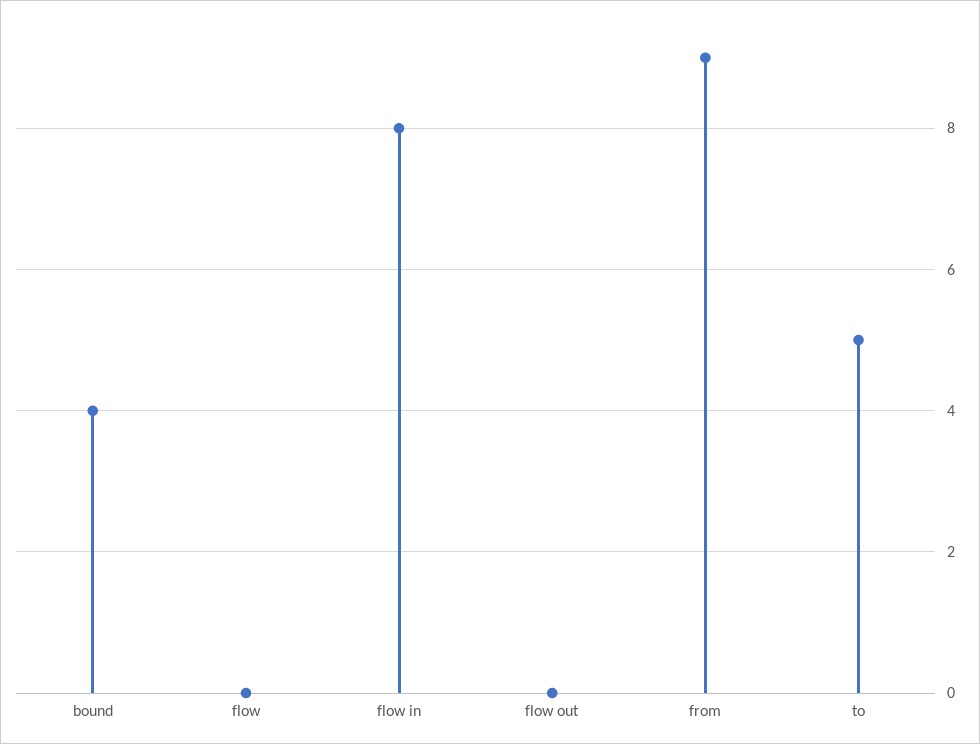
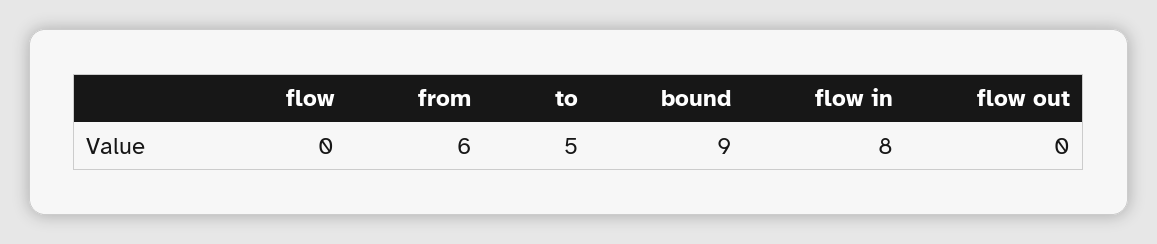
bound: 4 -> 9
from: 9 -> 6

